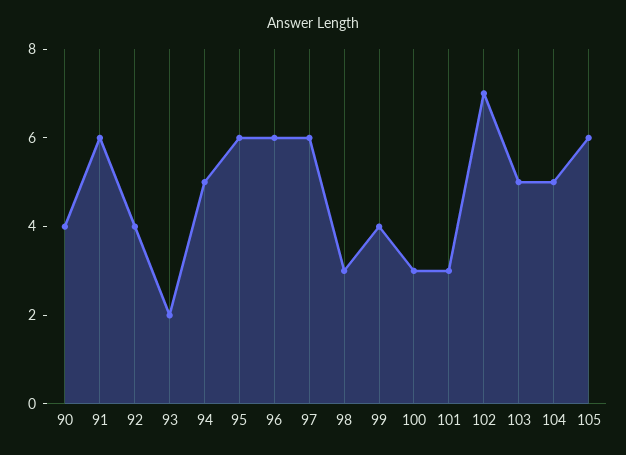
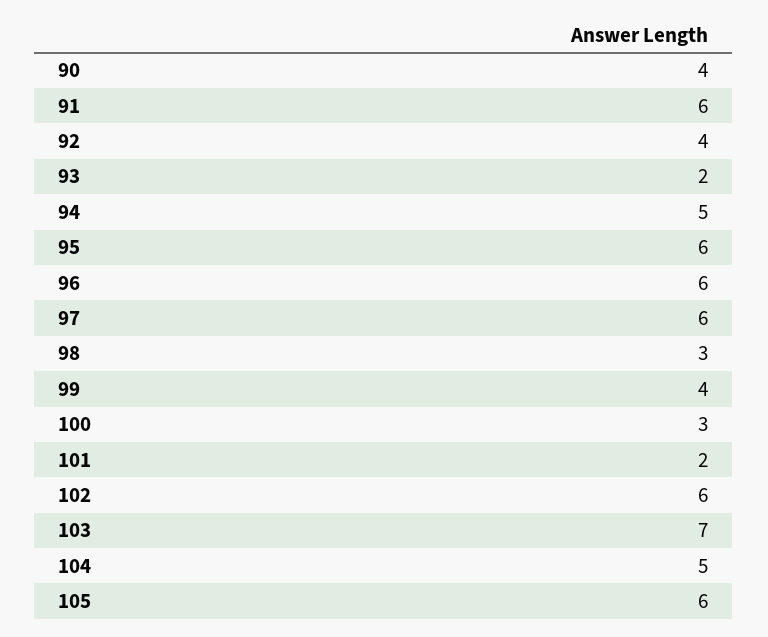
101: 3 -> 2
102: 7 -> 6
103: 5 -> 7

